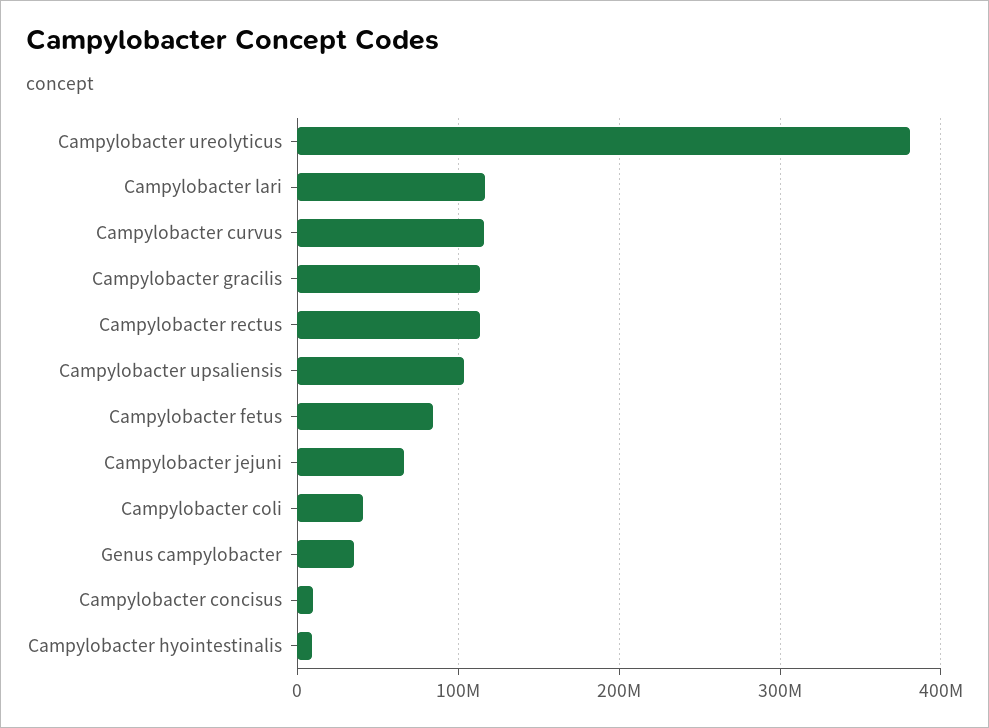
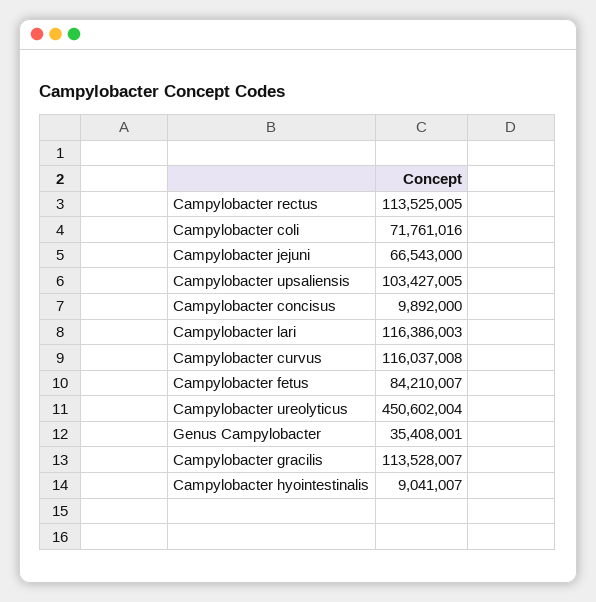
Campylobacter ureolyticus: 380000000 -> 450602004
Campylobacter coli: 40000000 -> 71761016

